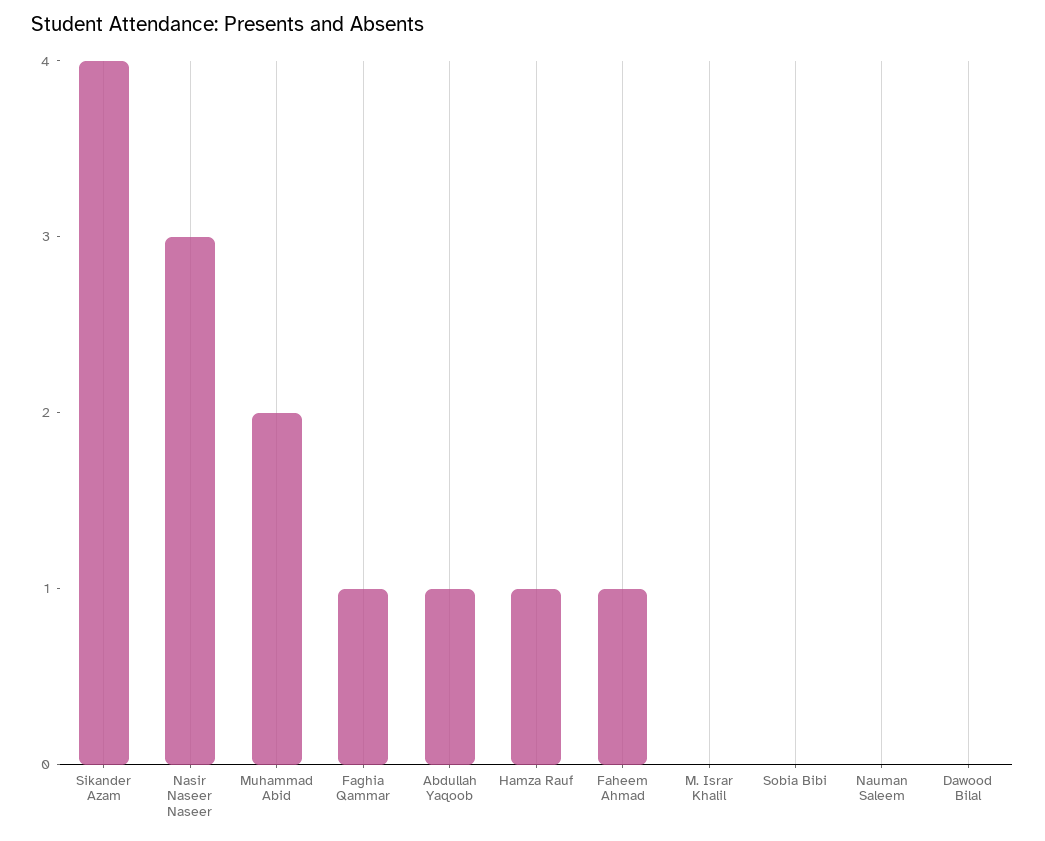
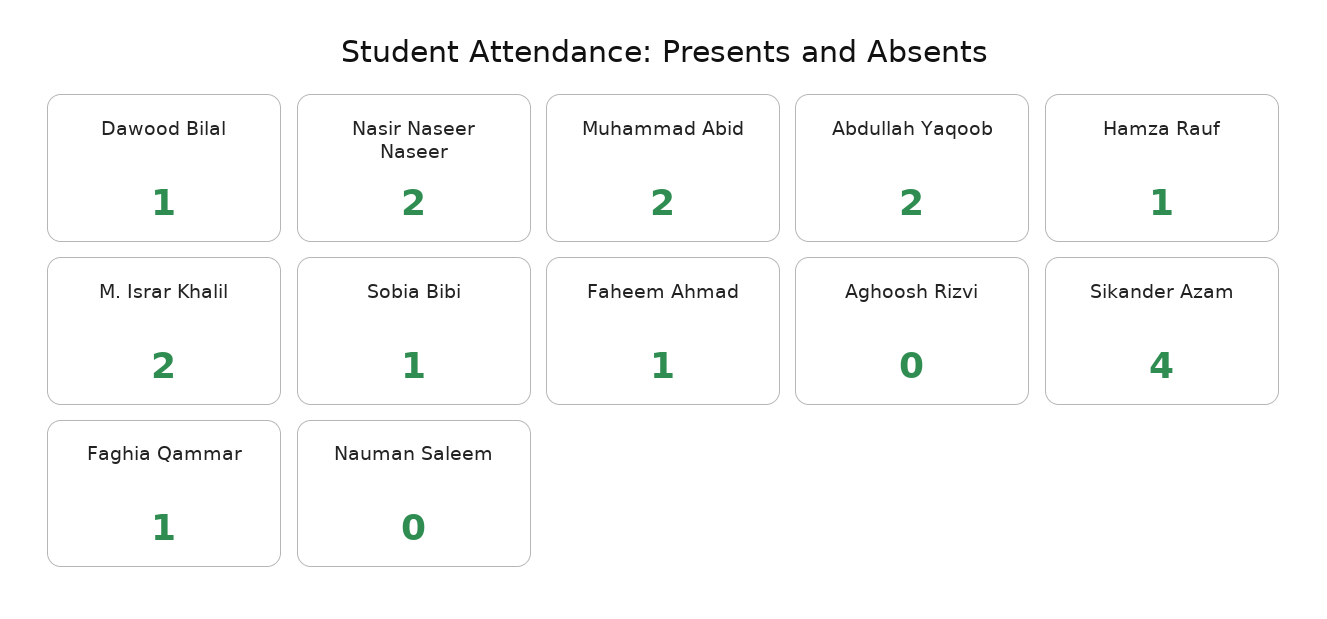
Nasir Naseer Naseer: 3 -> 2
Abdullah Yaqoob: 1 -> 2
M. Israr Khalil: 0 -> 2
Sobia Bibi: 0 -> 1
Dawood Bilal: 0 -> 1
Aghoosh Rizvi: none -> 0

